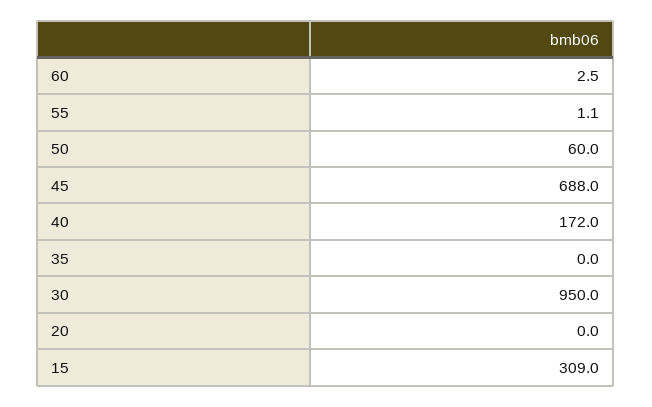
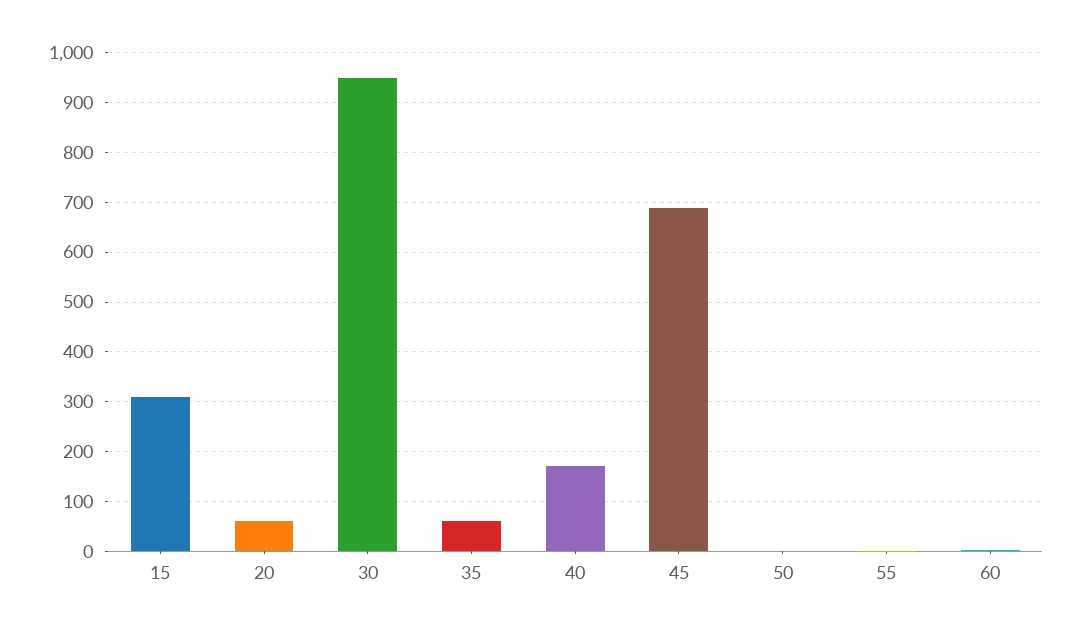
50: 60 -> 0
35: 0 -> 60
20: 0 -> 60

